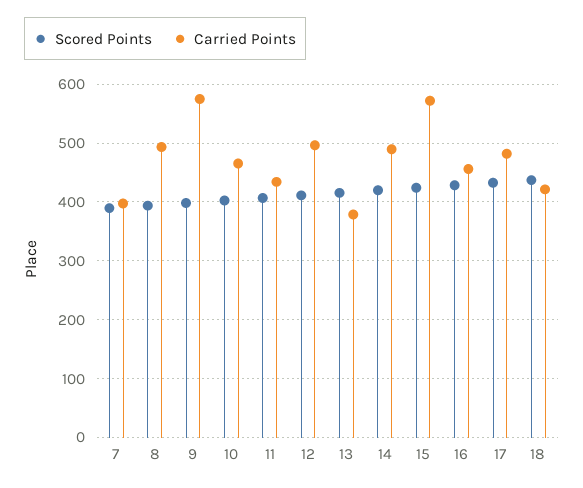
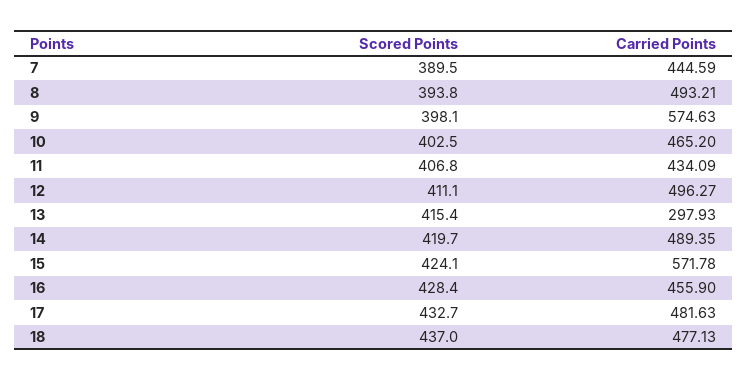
Carried Points, 7: 400 -> 444.59
Carried Points, 13: 380 -> 297.93
Carried Points, 18: 420 -> 477.13

